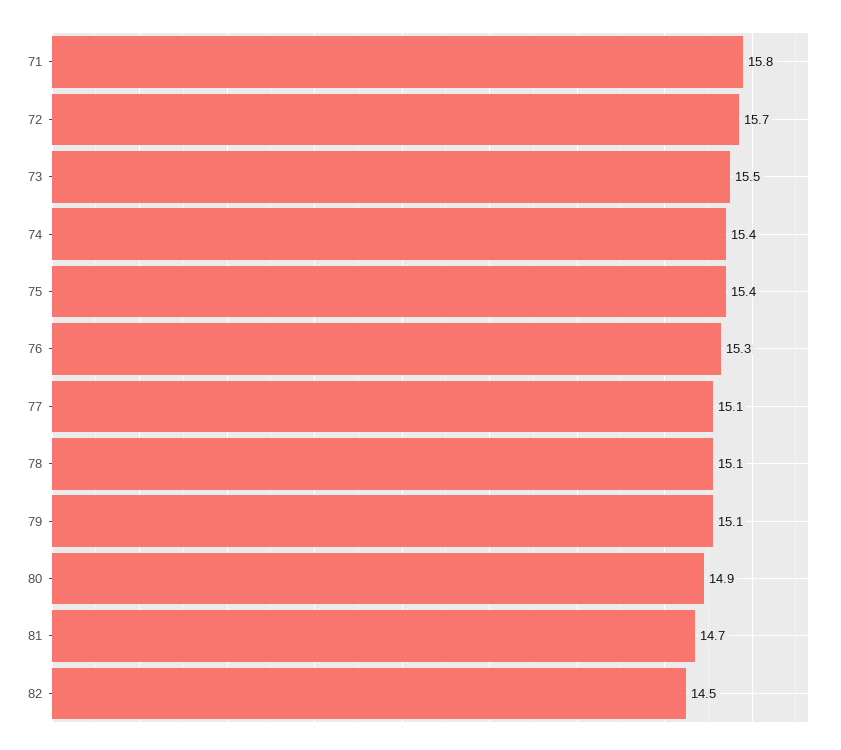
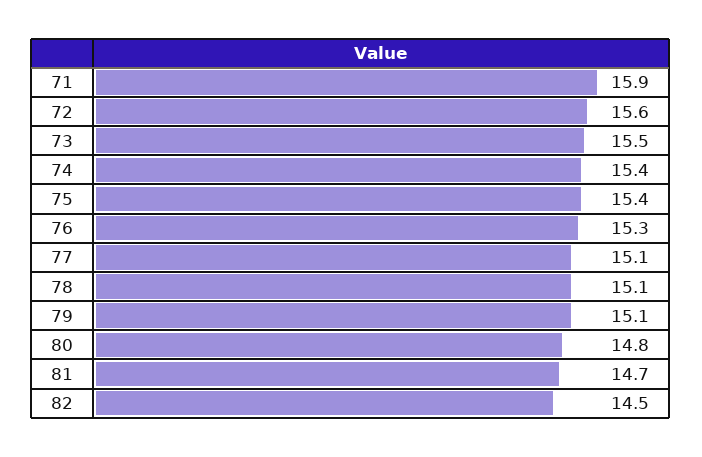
71: 15.8 -> 15.9
72: 15.7 -> 15.6
80: 14.9 -> 14.8

